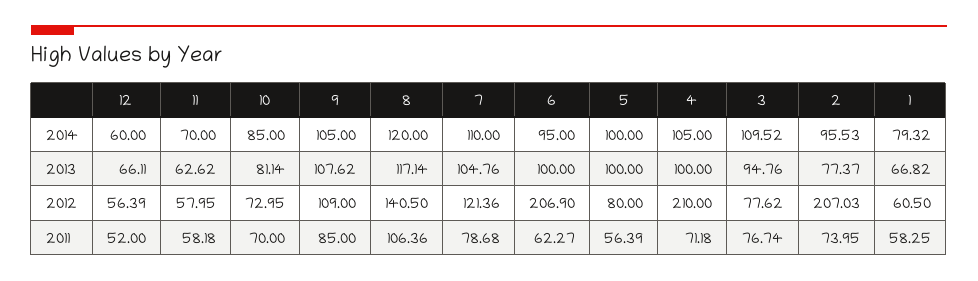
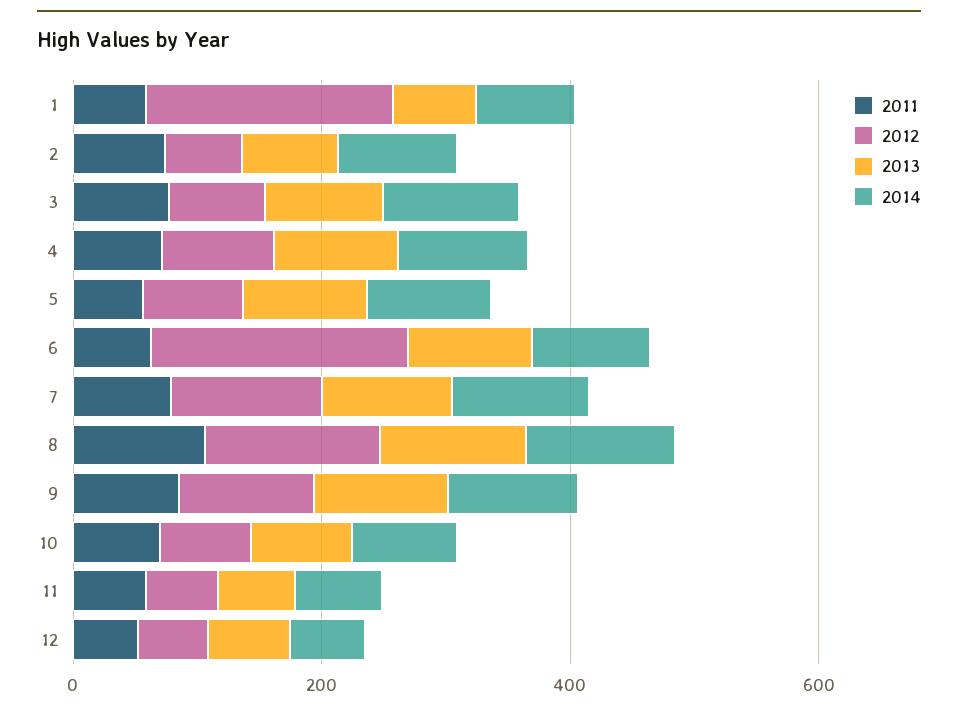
2012, 4: 210 -> 100
2012, 2: 207.03 -> 50
2012, 1: 60.5 -> 200

